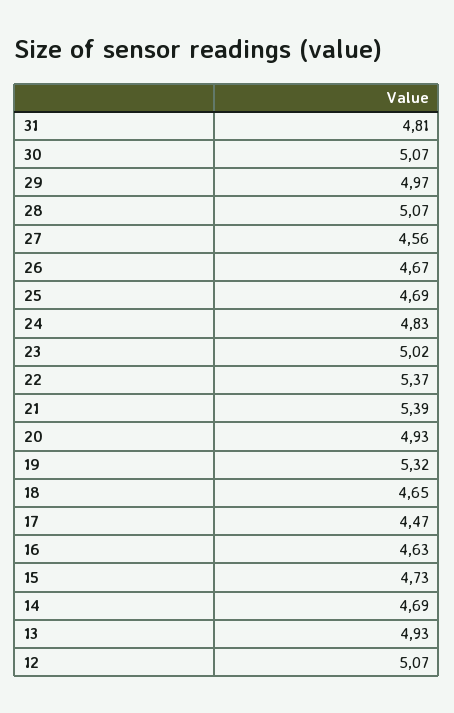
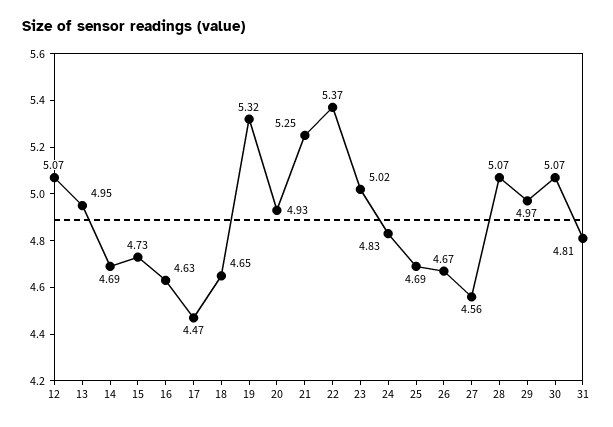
21: 5.39 -> 5.25
13: 4.93 -> 4.95

